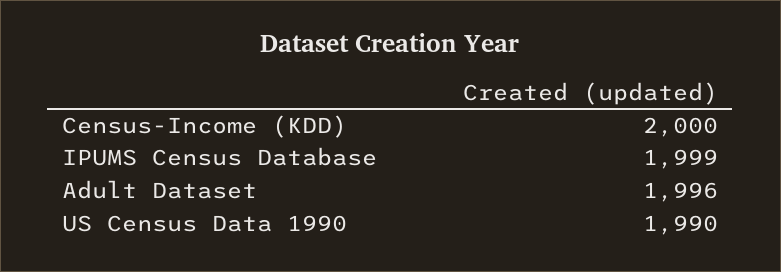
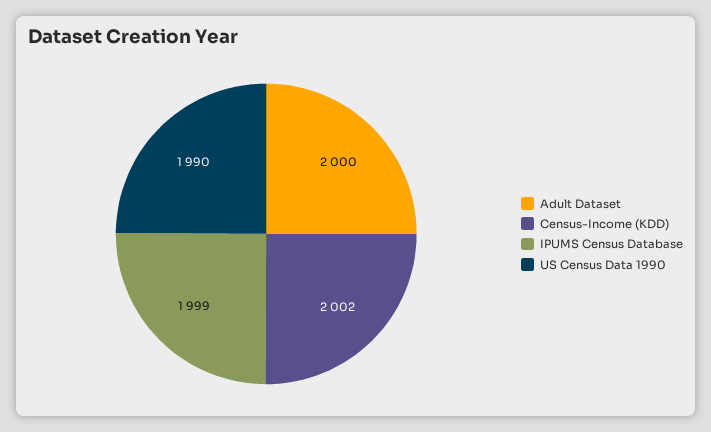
Census-Income (KDD): 2000 -> 2002
Adult Dataset: 1996 -> 2000

